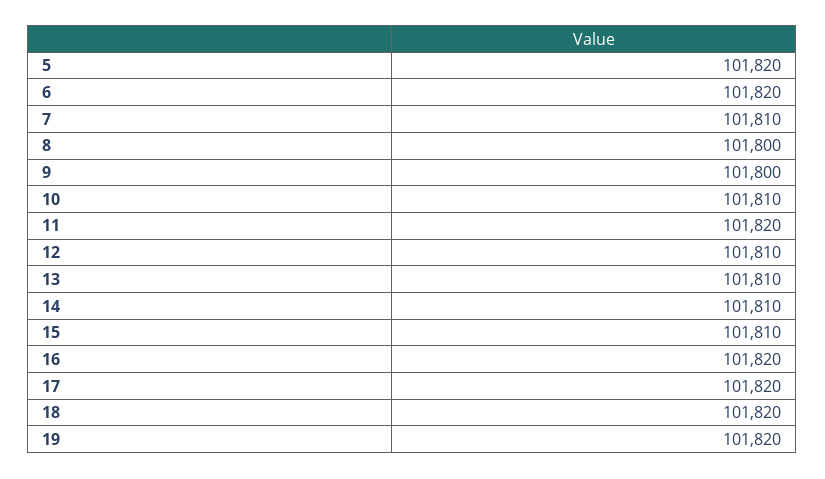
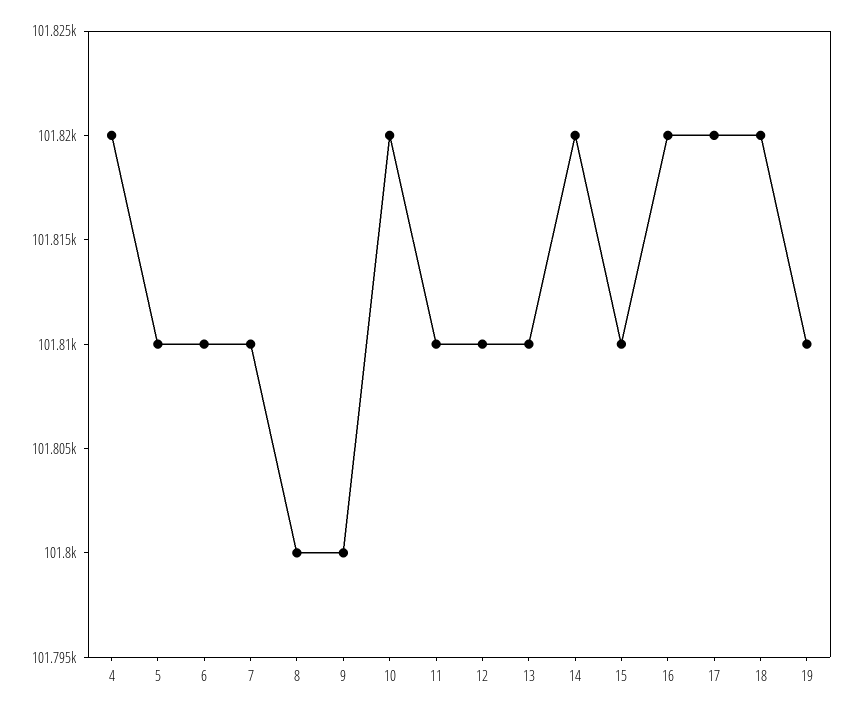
5: 101820 -> 101810
6: 101820 -> 101810
10: 101810 -> 101820
11: 101820 -> 101810
14: 101810 -> 101820
19: 101820 -> 101810
4: none -> 101820

